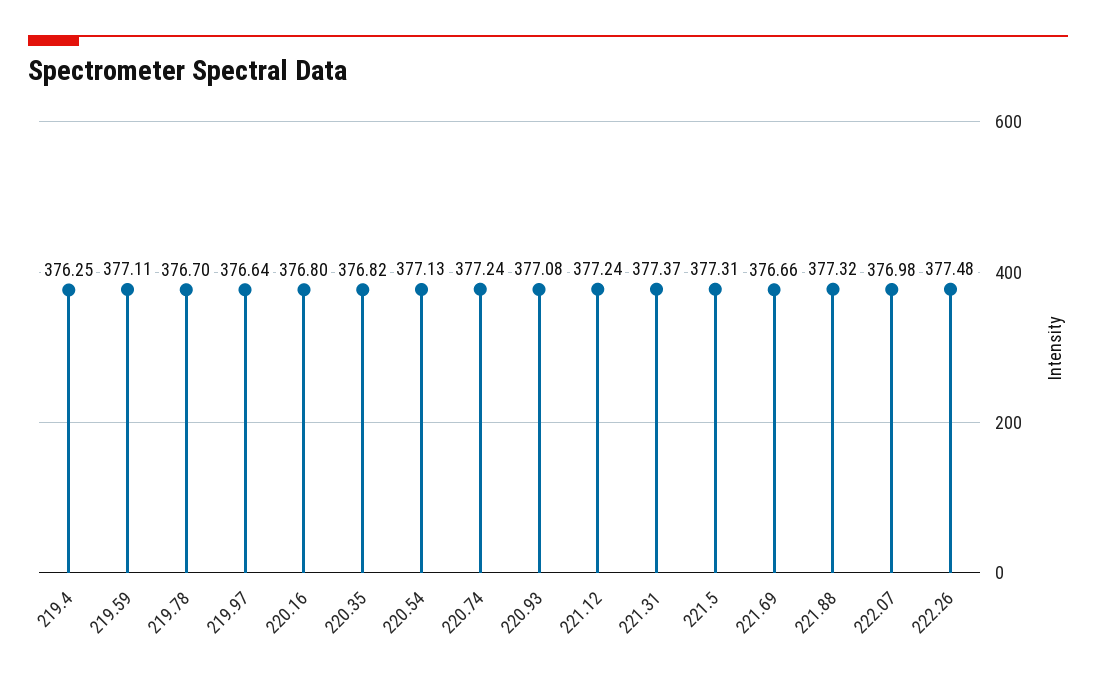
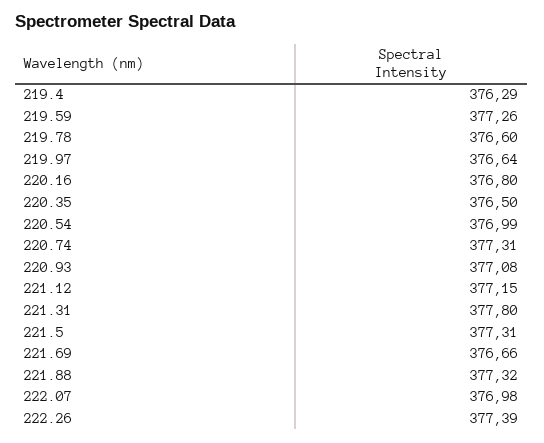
219.4: 376.25 -> 376.29
219.59: 377.11 -> 377.26
219.78: 376.7 -> 376.6
220.35: 376.82 -> 376.5
220.54: 377.13 -> 376.99
220.74: 377.24 -> 377.31
221.12: 377.24 -> 377.15
221.31: 377.37 -> 377.8
222.26: 377.48 -> 377.39

